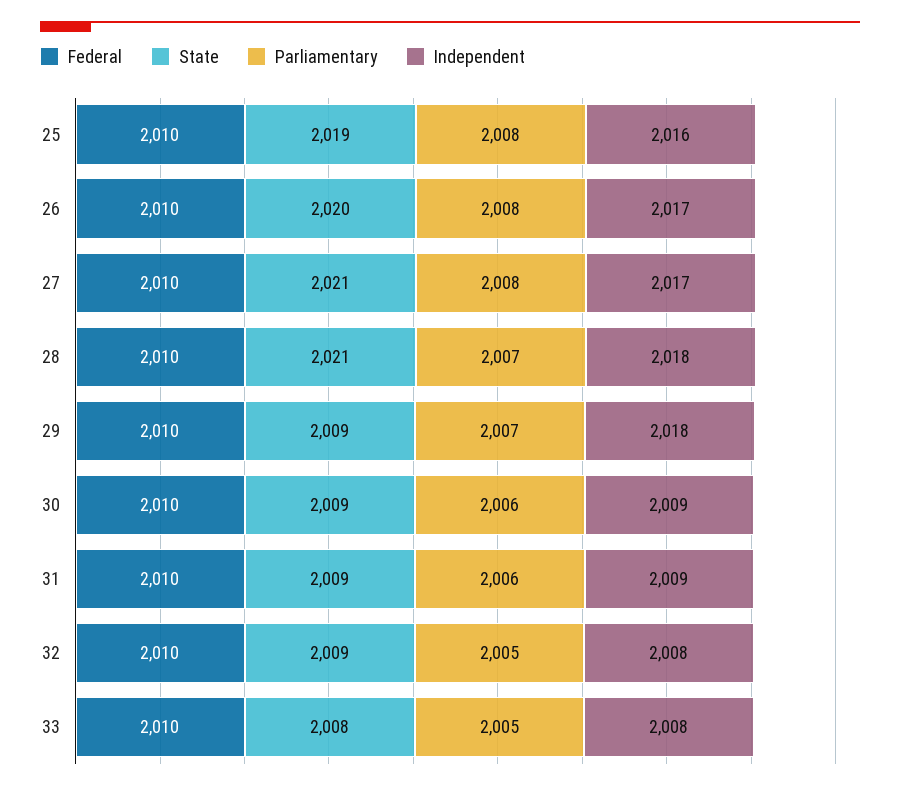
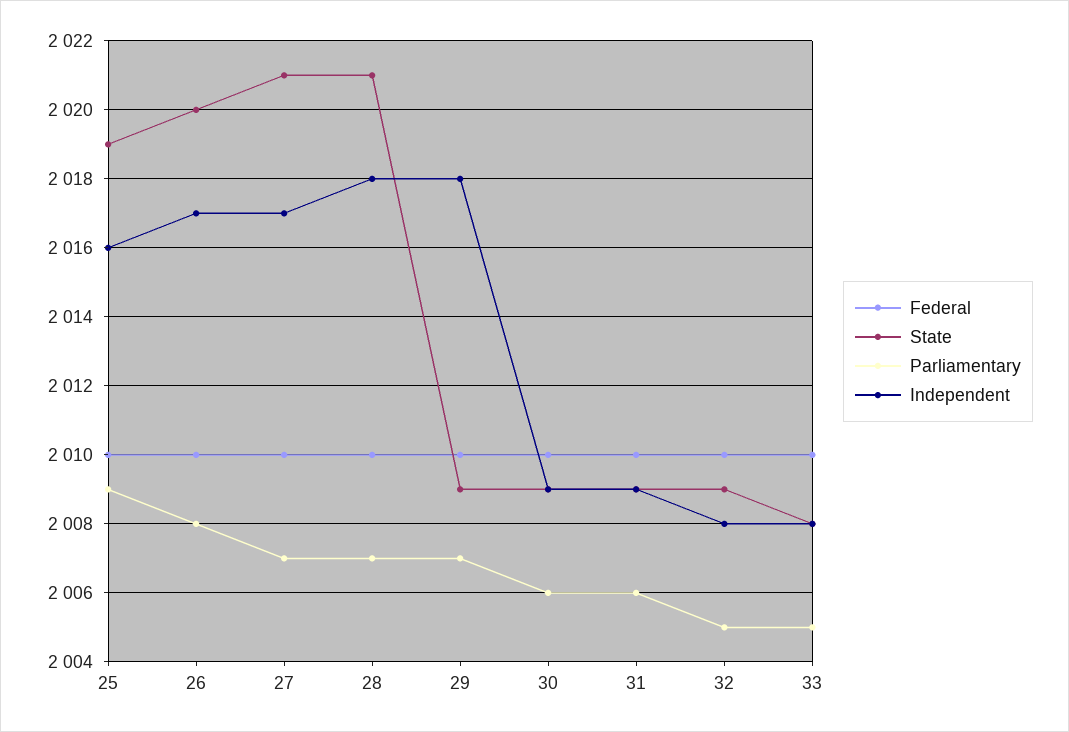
Parliamentary, 25: 2008 -> 2009
Parliamentary, 27: 2008 -> 2007

